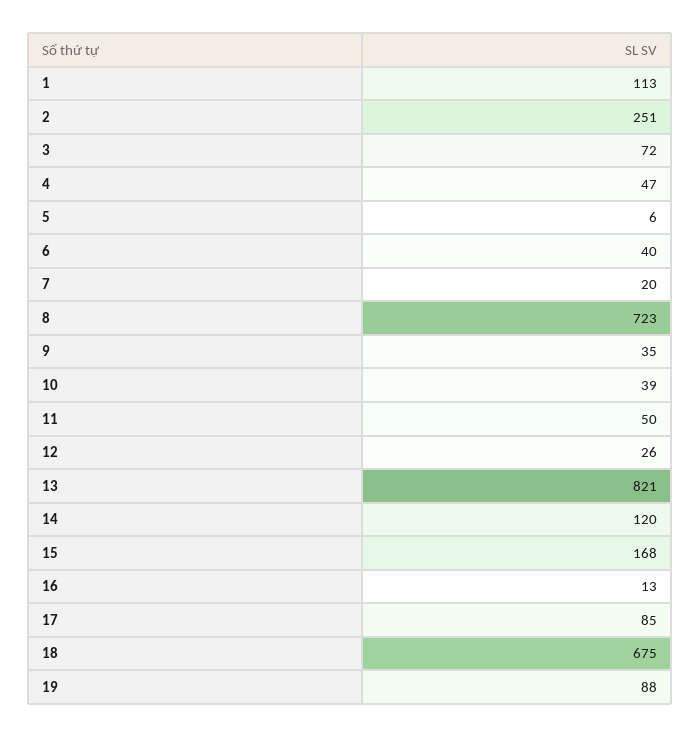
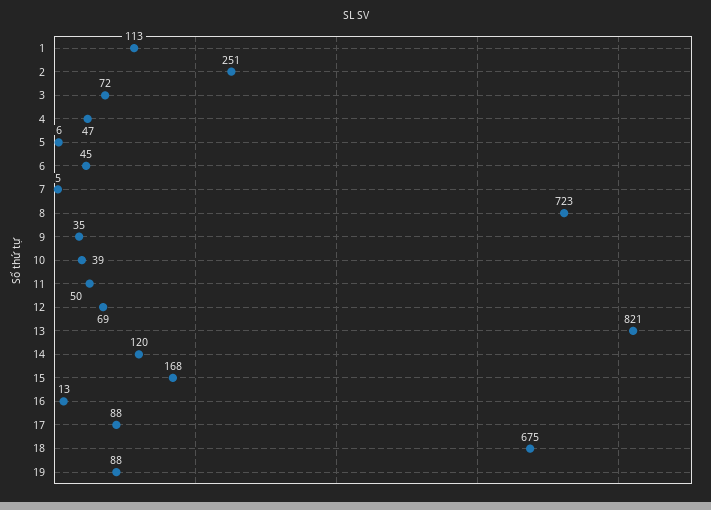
6: 40 -> 45
7: 20 -> 5
12: 26 -> 69
17: 85 -> 88

